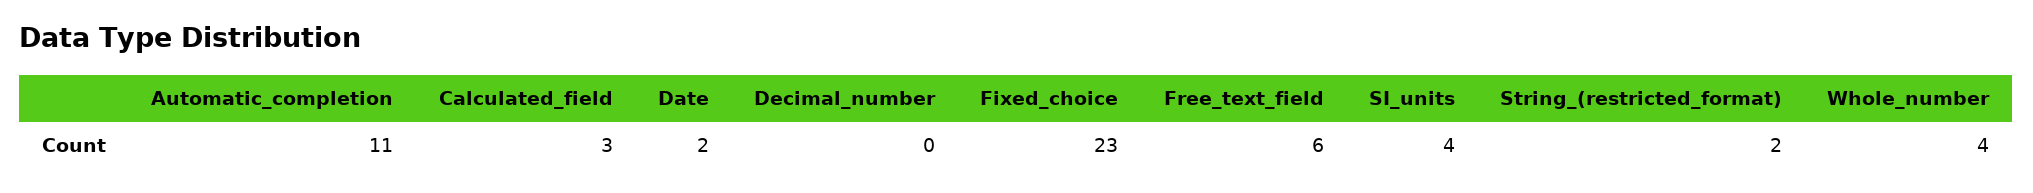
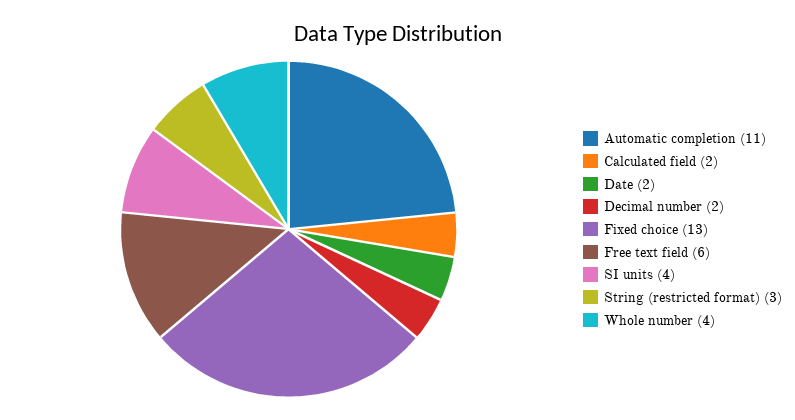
Calculated_field: 3 -> 2
Decimal_number: 0 -> 2
Fixed_choice: 23 -> 13
String_(restricted_format): 2 -> 3

